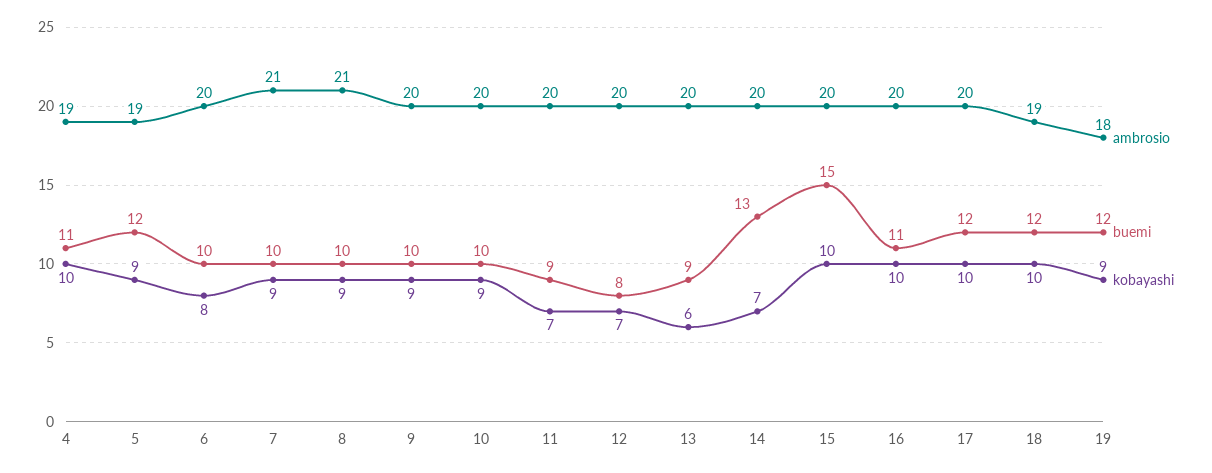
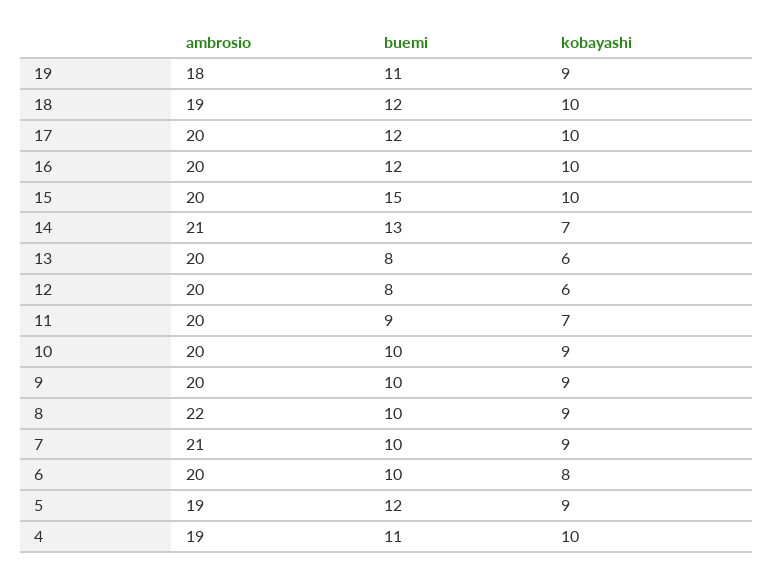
ambrosio, 8: 21 -> 22
kobayashi, 12: 7 -> 6
buemi, 13: 9 -> 8
ambrosio, 14: 20 -> 21
buemi, 16: 11 -> 12
buemi, 19: 12 -> 11

